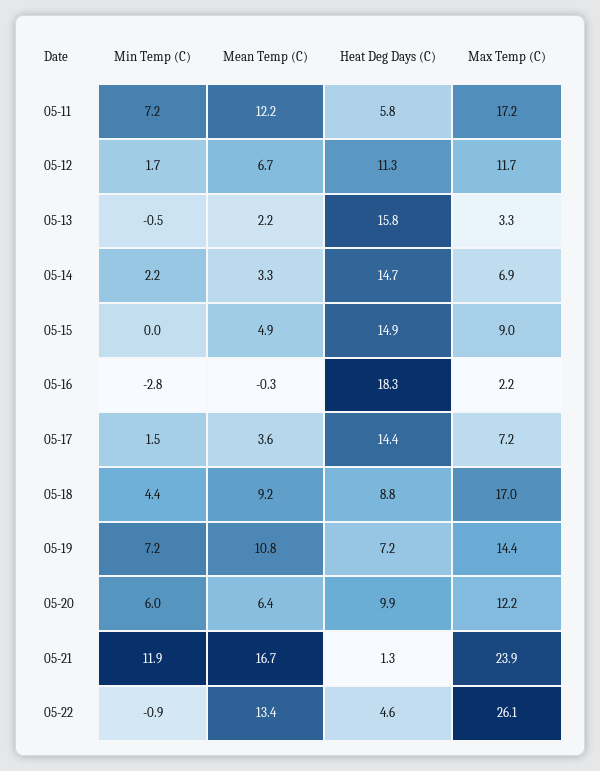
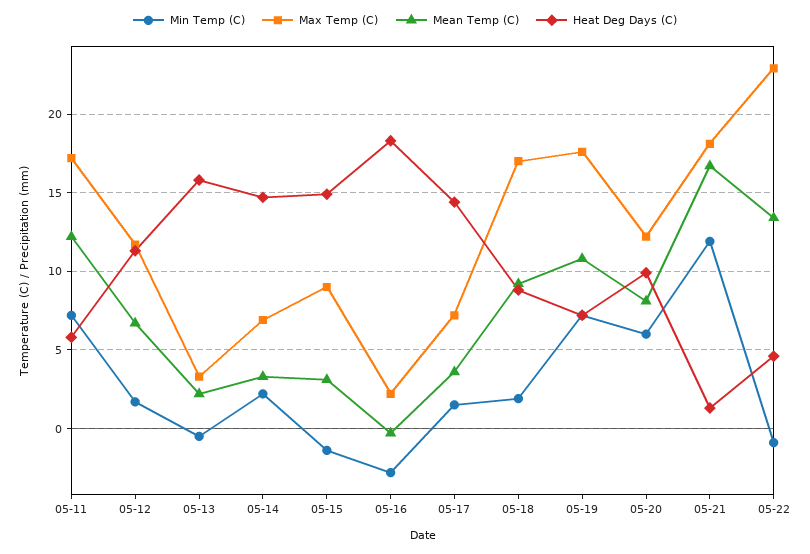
Min Temp (C), 05-15: 0 -> -1.5
Mean Temp (C), 05-15: 4.9 -> 3
Min Temp (C), 05-18: 4.4 -> 2
Max Temp (C), 05-19: 14.4 -> 17.5
Mean Temp (C), 05-20: 6.4 -> 8
Max Temp (C), 05-21: 23.9 -> 18
Max Temp (C), 05-22: 26.1 -> 23

